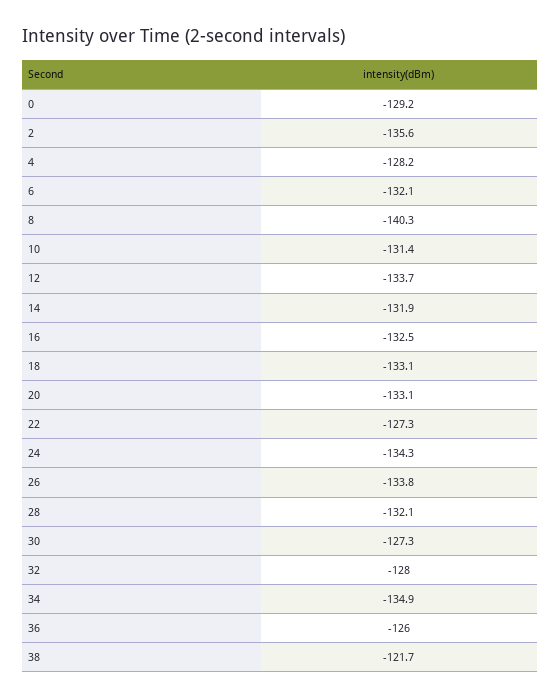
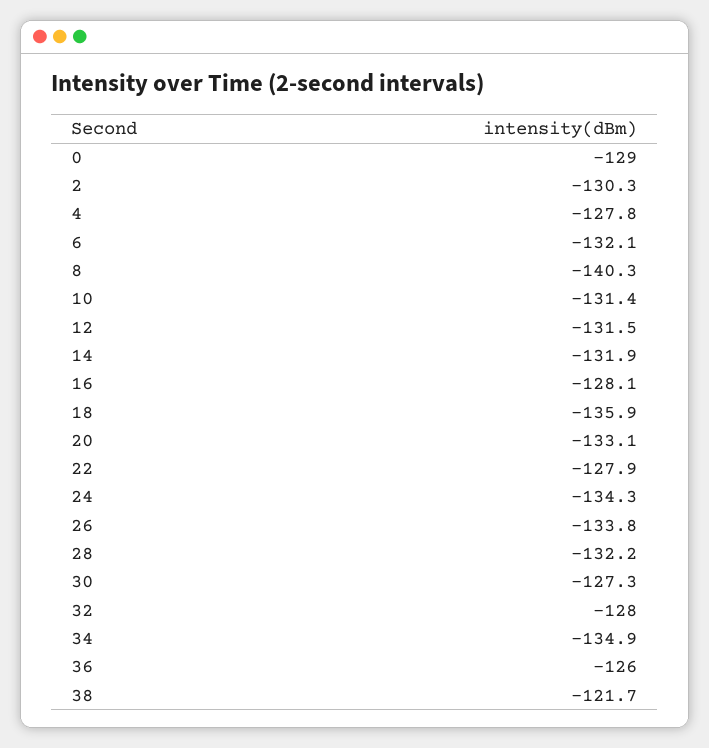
0: -129.2 -> -129
2: -135.6 -> -130.3
4: -128.2 -> -127.8
12: -133.7 -> -131.5
16: -132.5 -> -128.1
18: -133.1 -> -135.9
22: -127.3 -> -127.9
28: -132.1 -> -132.2

